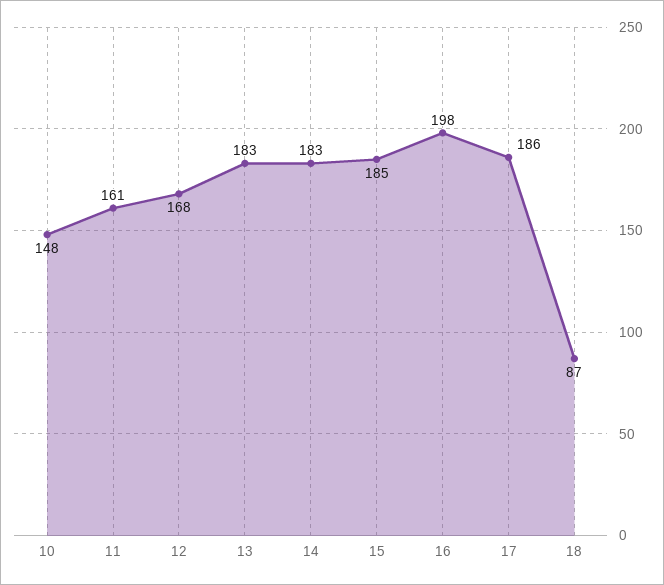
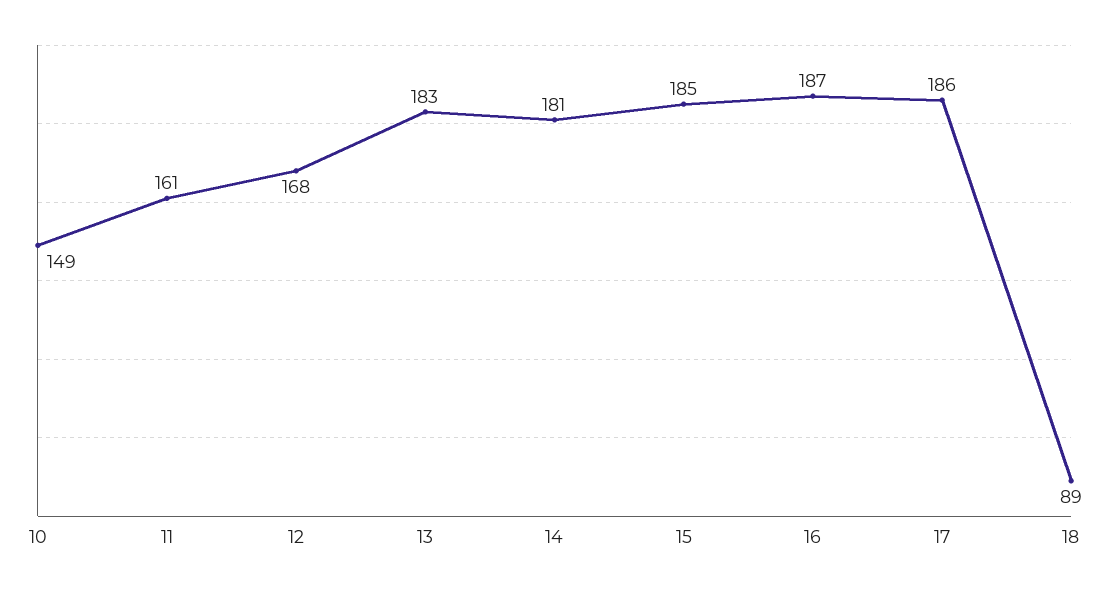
10: 148 -> 149
14: 183 -> 181
16: 198 -> 187
18: 87 -> 89

